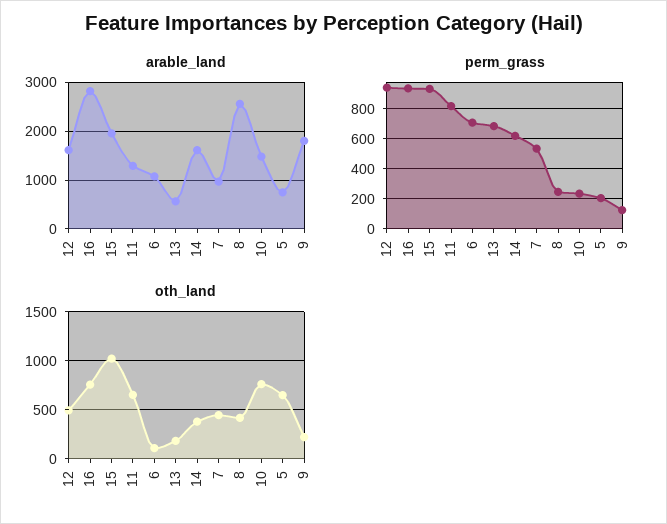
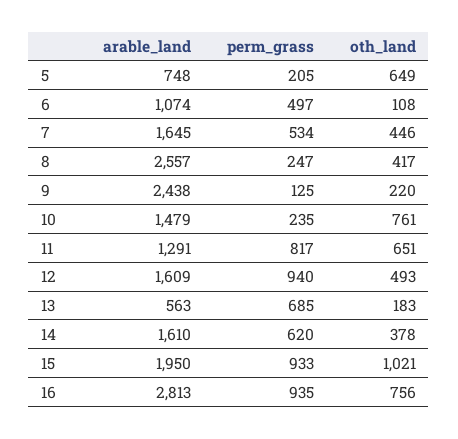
arable_land, 7: 1000 -> 1645
arable_land, 9: 1800 -> 2438
perm_grass, 6: 700 -> 497

